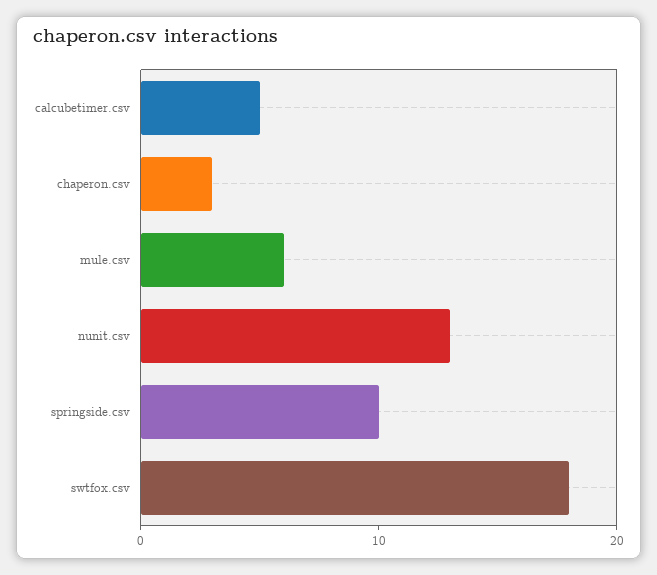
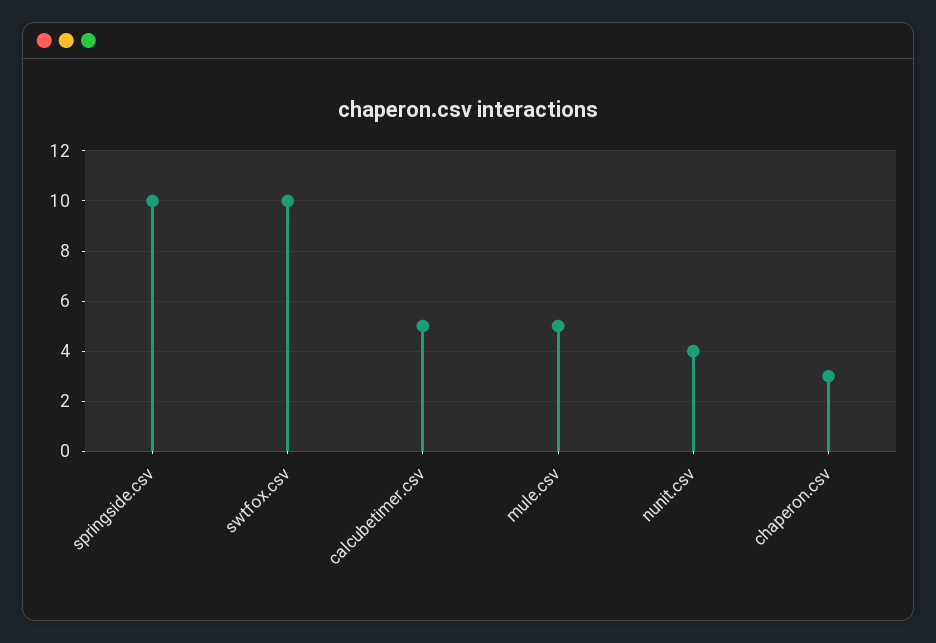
mule.csv: 6 -> 5
nunit.csv: 13 -> 4
swtfox.csv: 18 -> 10

